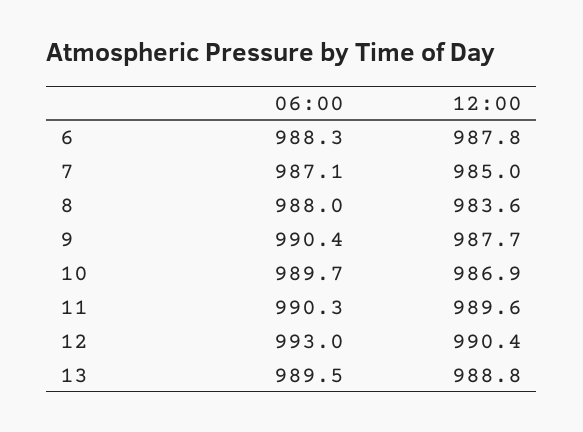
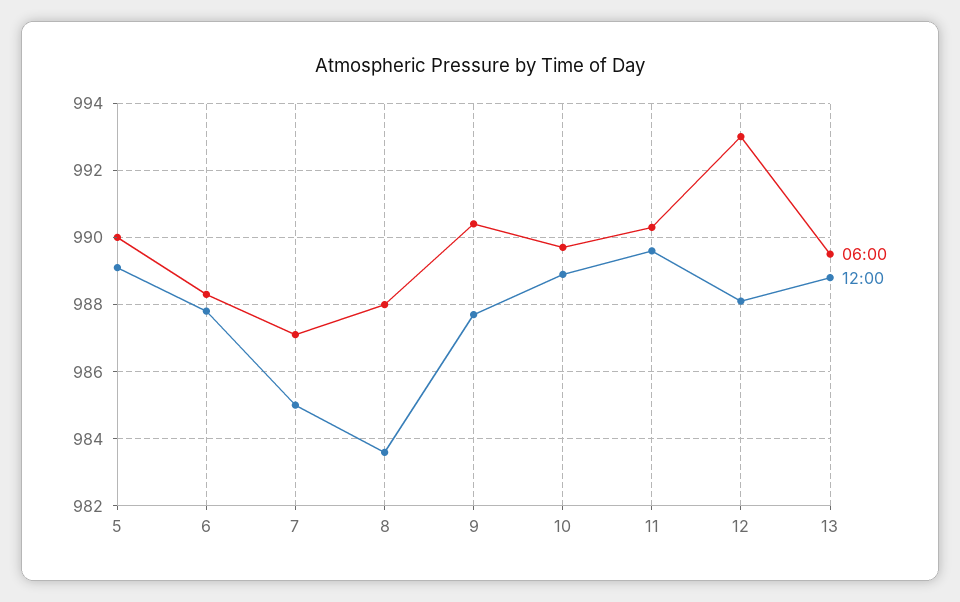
12:00, 10: 986.9 -> 989
12:00, 12: 990.4 -> 988
06:00, 5: none -> 990
12:00, 5: none -> 989

